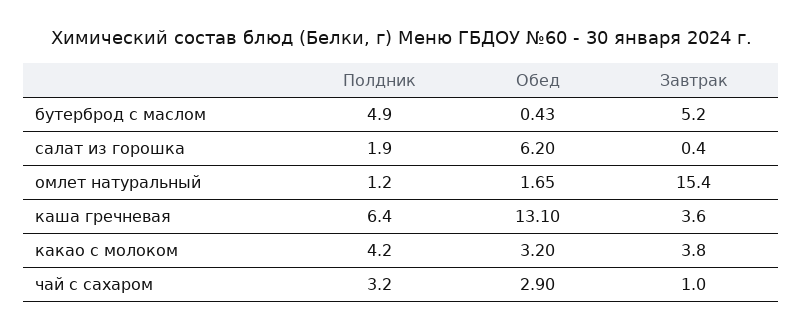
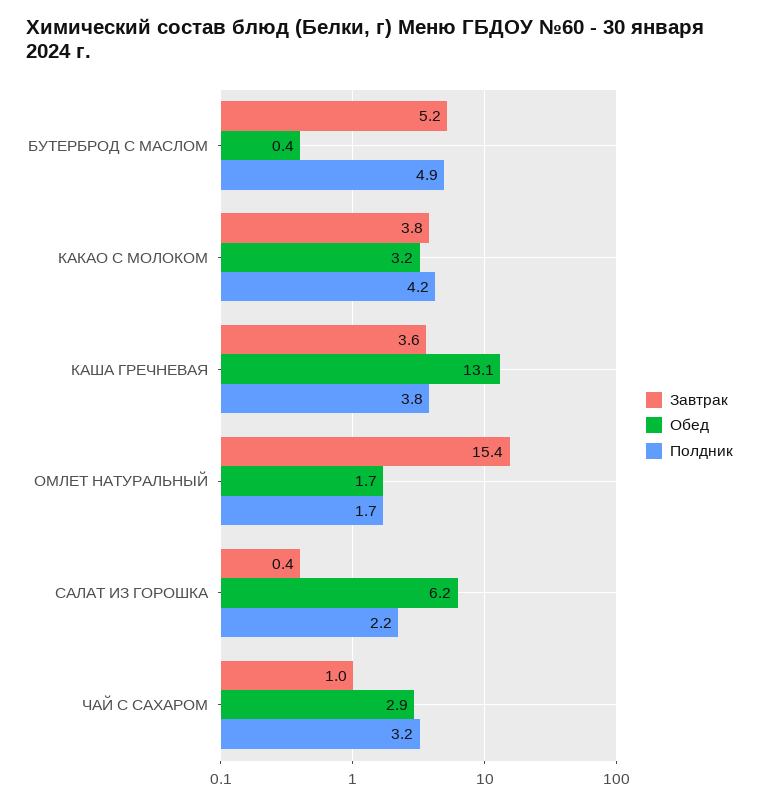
Полдник, салат из горошка: 1.9 -> 2.2
Полдник, омлет натуральный: 1.2 -> 1.7
Полдник, каша гречневая: 6.4 -> 3.8

